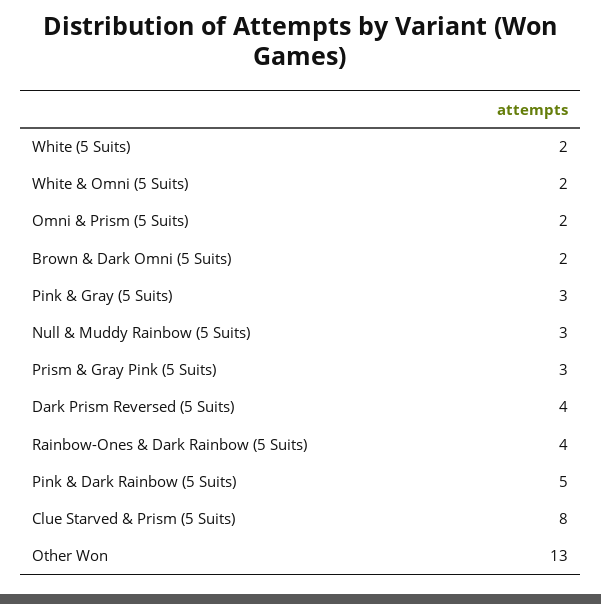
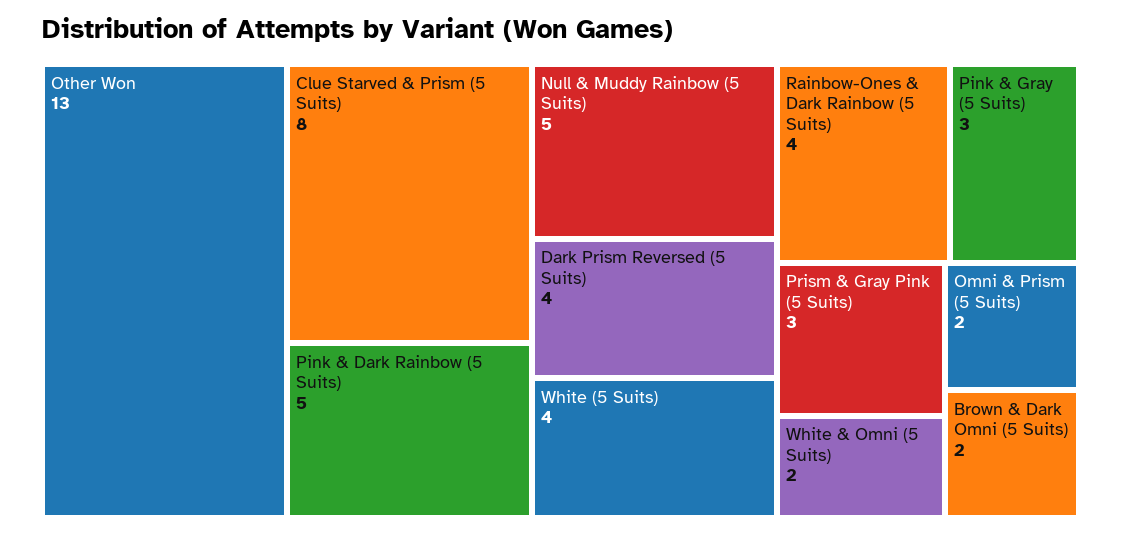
White (5 Suits): 2 -> 4
Null & Muddy Rainbow (5 Suits): 3 -> 5

